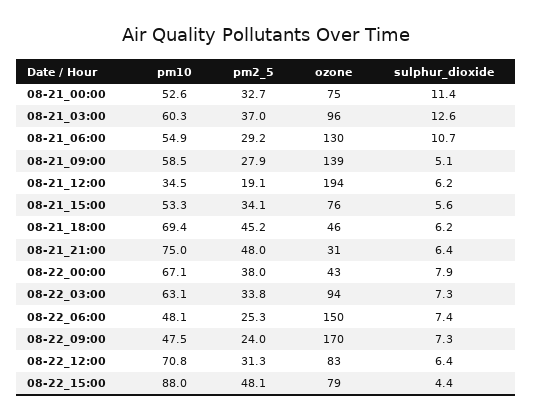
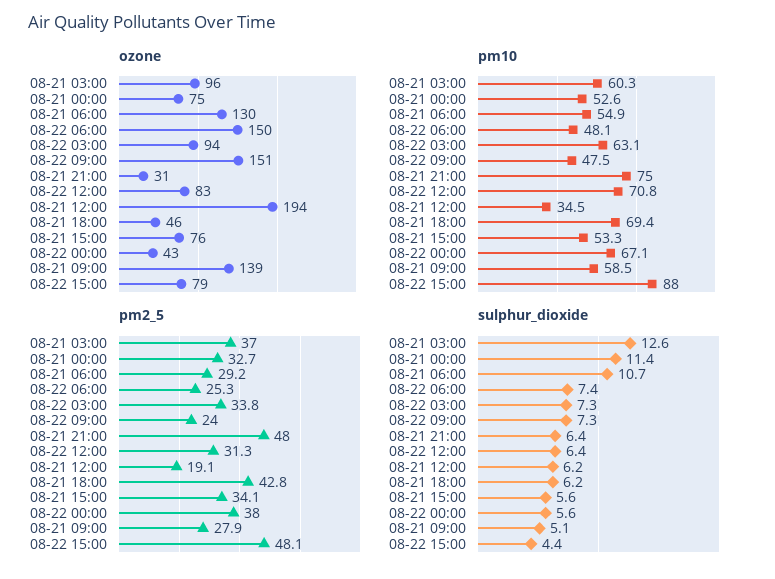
pm2_5, 08-21_18:00: 45.2 -> 42.8
sulphur_dioxide, 08-22_00:00: 7.9 -> 5.6
ozone, 08-22_09:00: 170 -> 151

